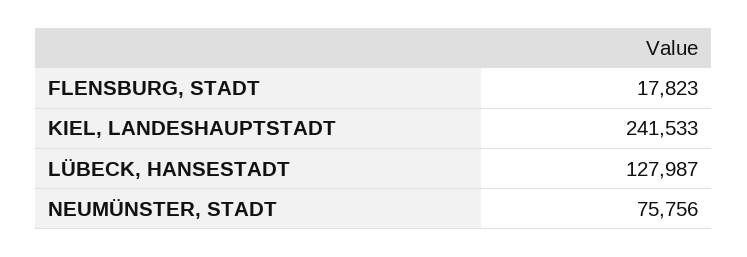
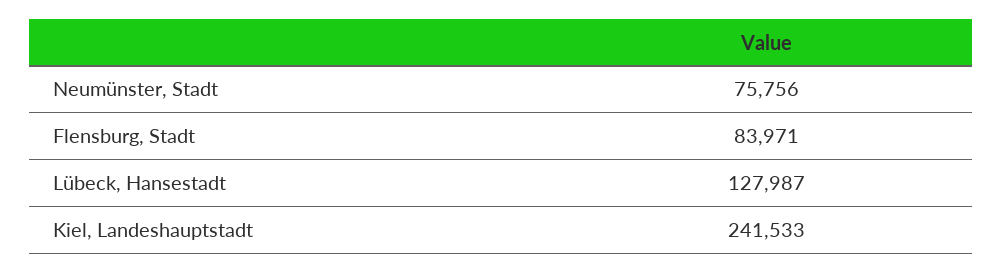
FLENSBURG, STADT: 17823 -> 83971

